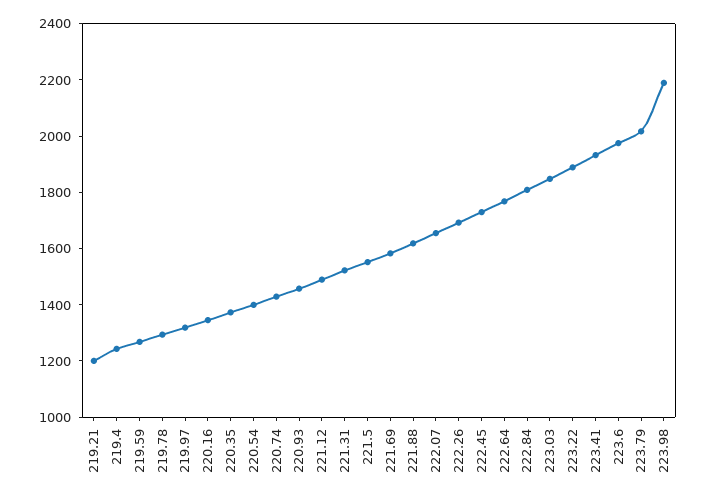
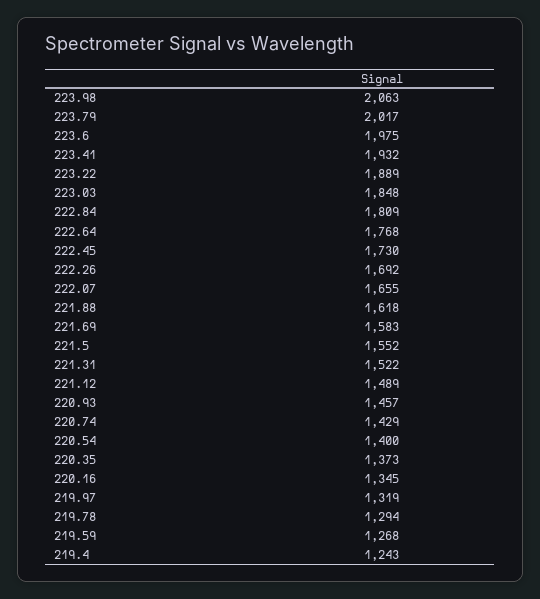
219.21: 1200 -> none
223.98: 2200 -> 2063

